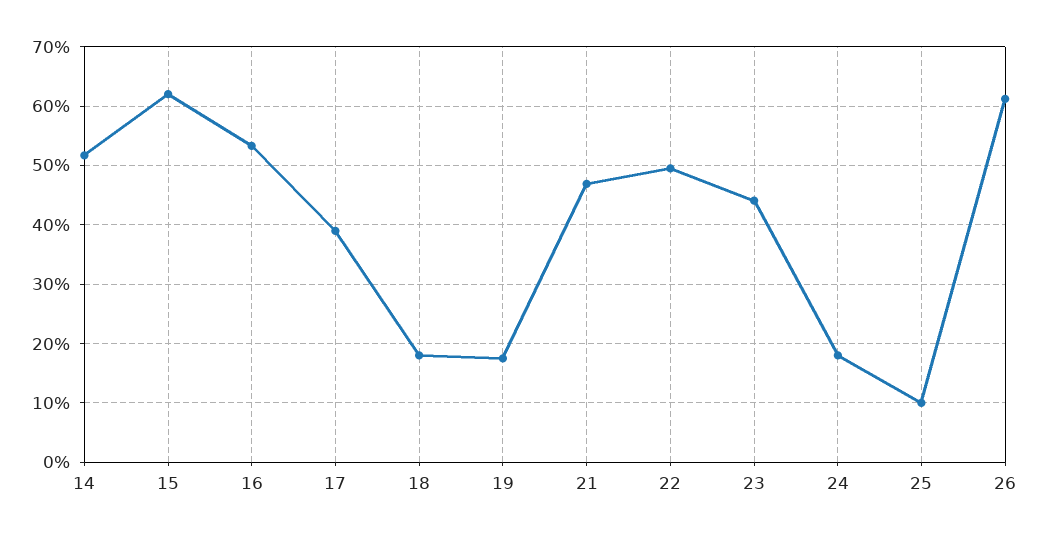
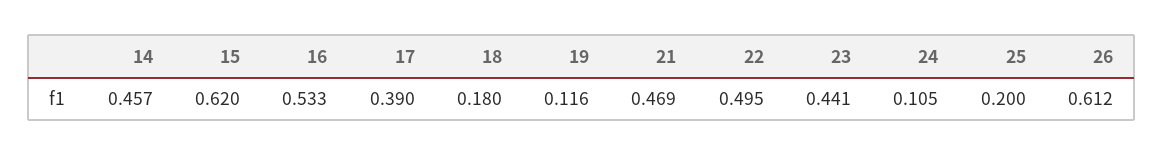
14: 0.52 -> 0.457
19: 0.18 -> 0.116
24: 0.18 -> 0.105
25: 0.1 -> 0.2

